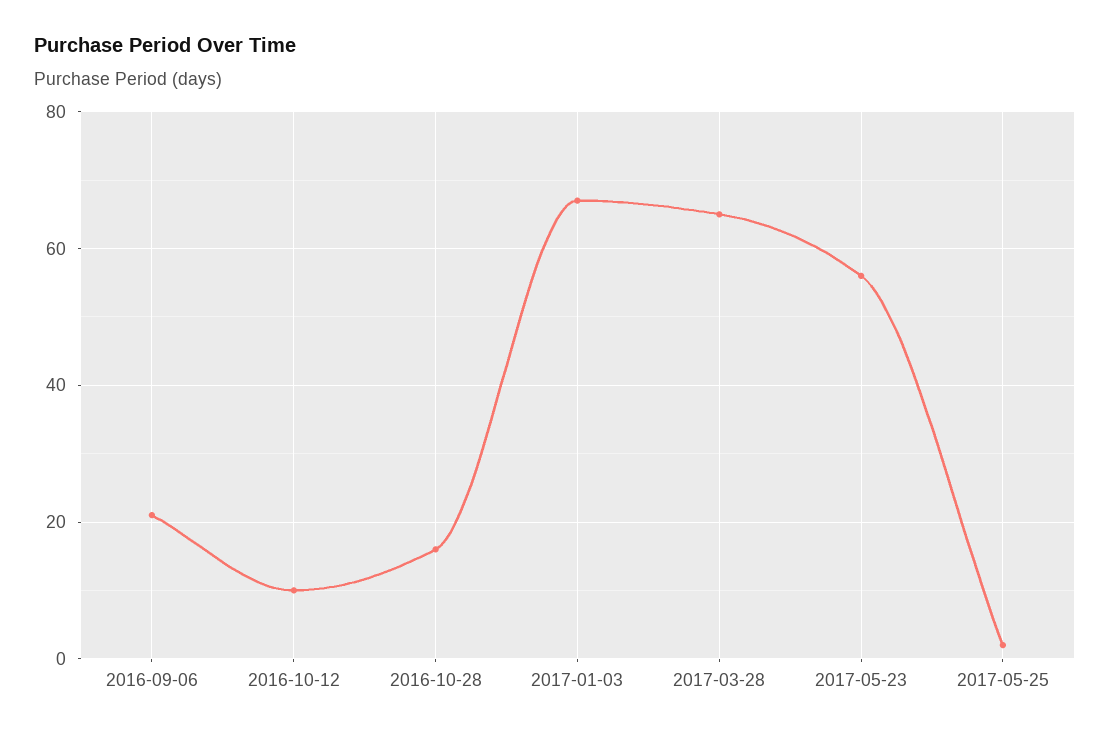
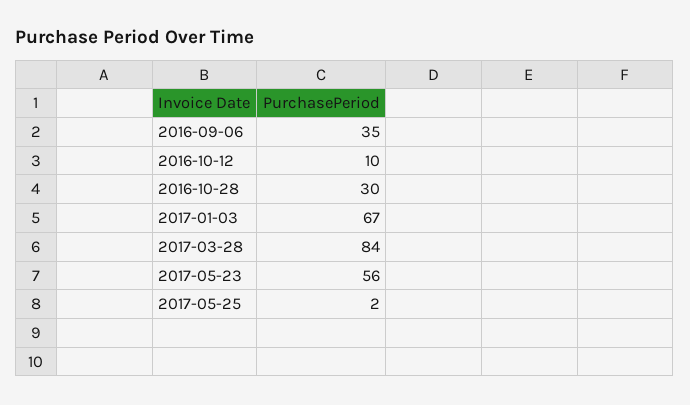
2016-09-06: 20 -> 35
2016-10-28: 15 -> 30
2017-03-28: 65 -> 84

